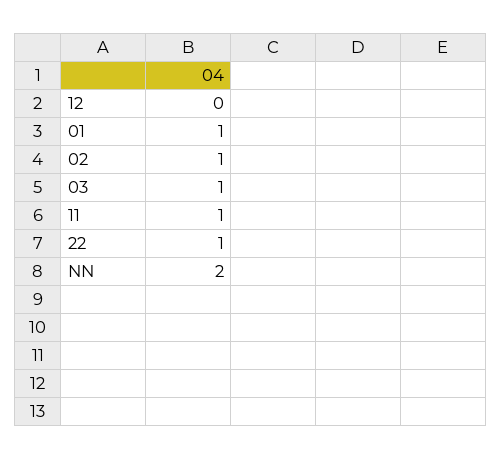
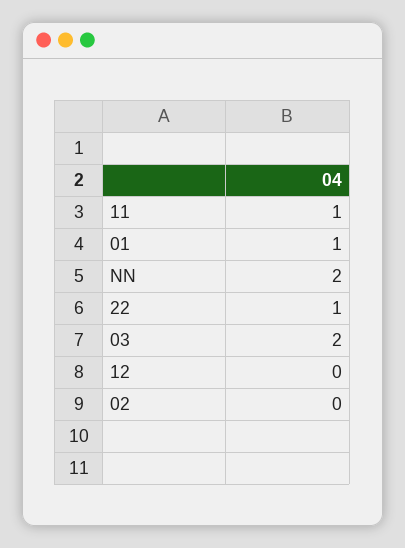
02: 1 -> 0
03: 1 -> 2

